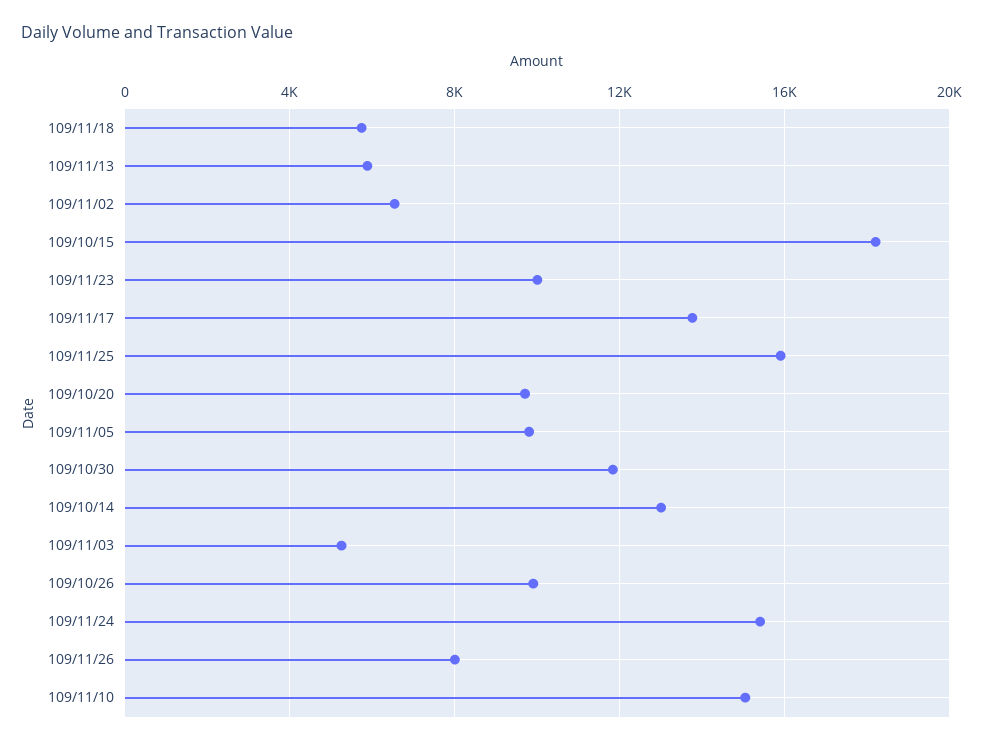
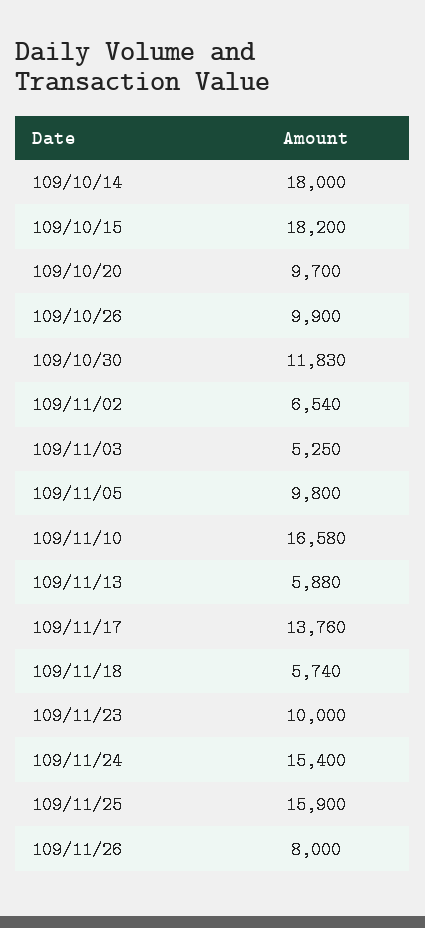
109/10/14: 13000 -> 18000
109/11/10: 15000 -> 16580

